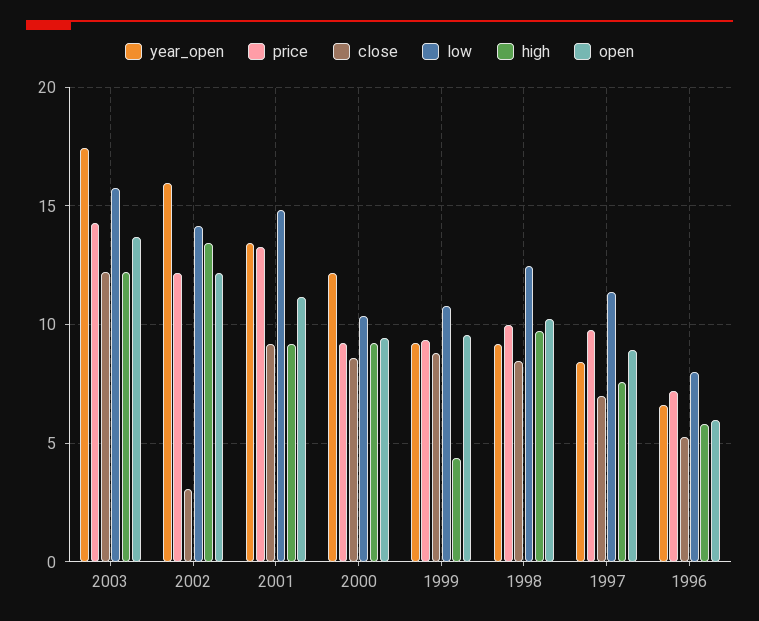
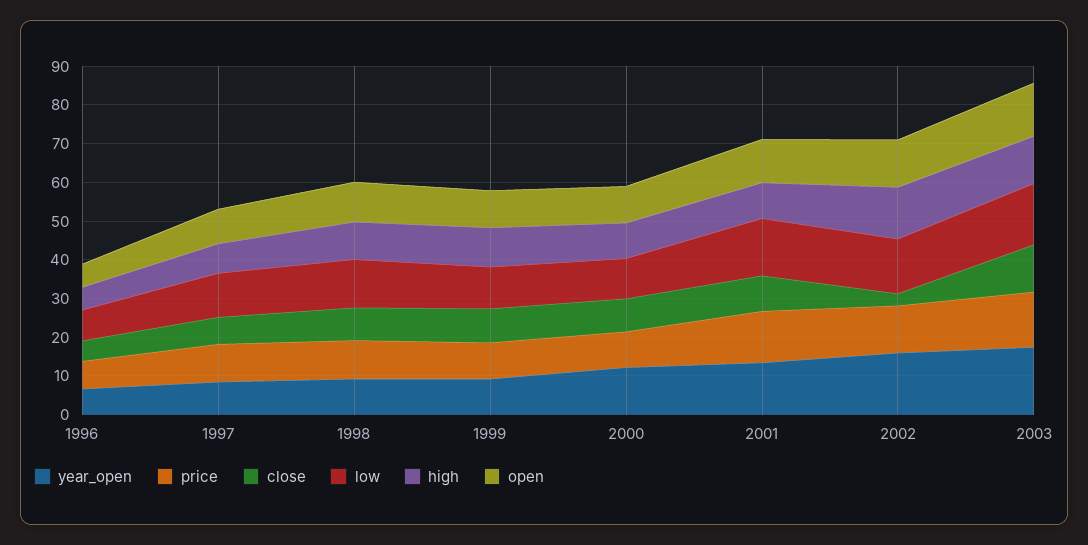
high, 1999: 4.5 -> 10

